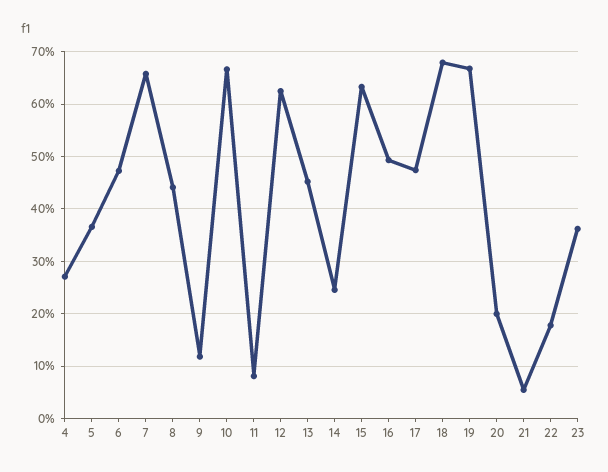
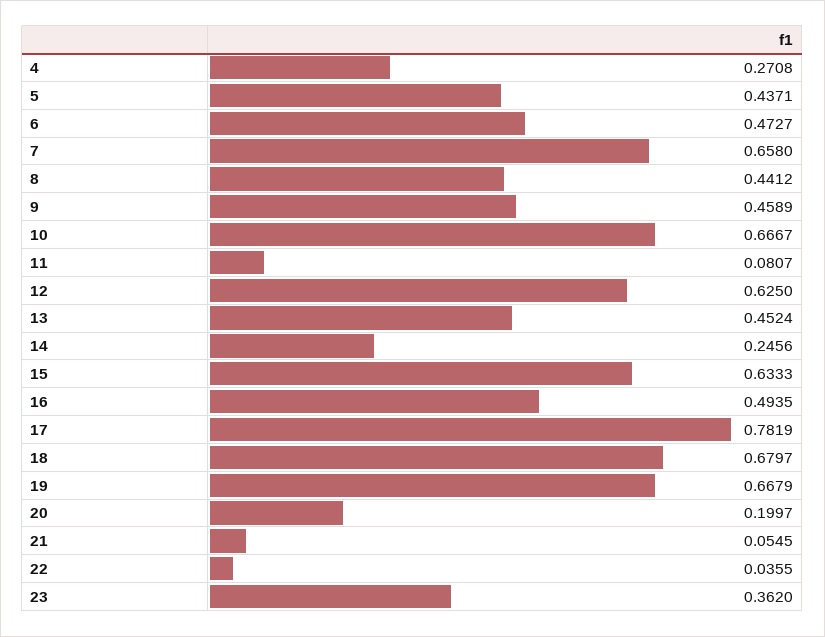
5: 0.36 -> 0.4371
9: 0.12 -> 0.4589
17: 0.48 -> 0.7819
22: 0.18 -> 0.0355

